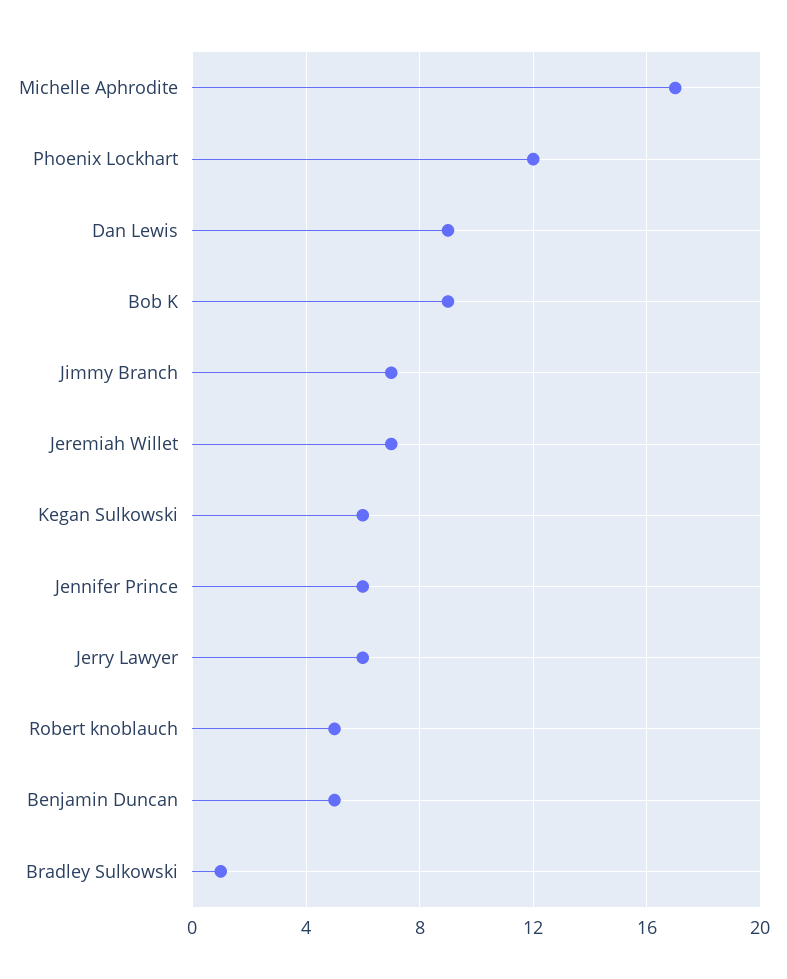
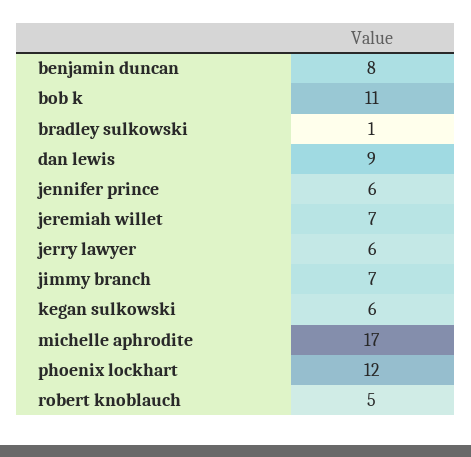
Bob K: 9 -> 11
Benjamin Duncan: 5 -> 8

